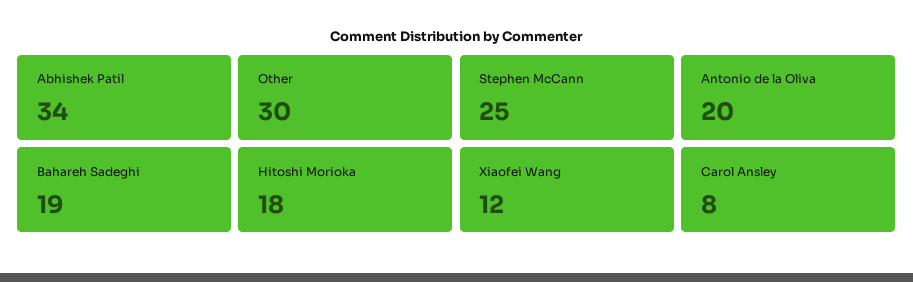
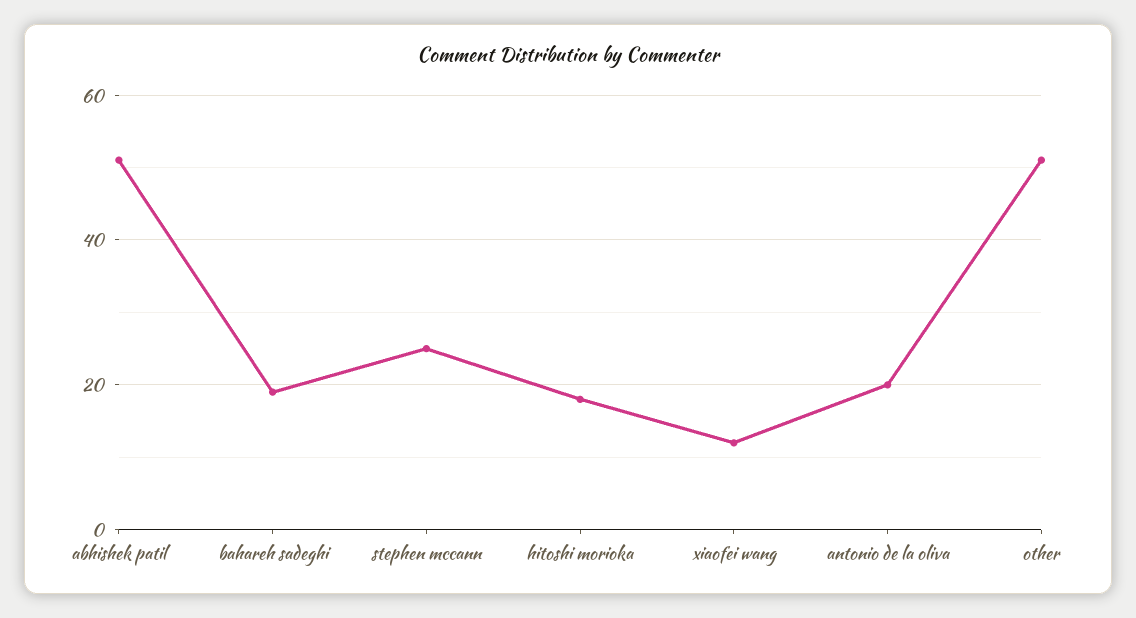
Abhishek Patil: 34 -> 50
Other: 30 -> 50
Carol Ansley: 8 -> none

